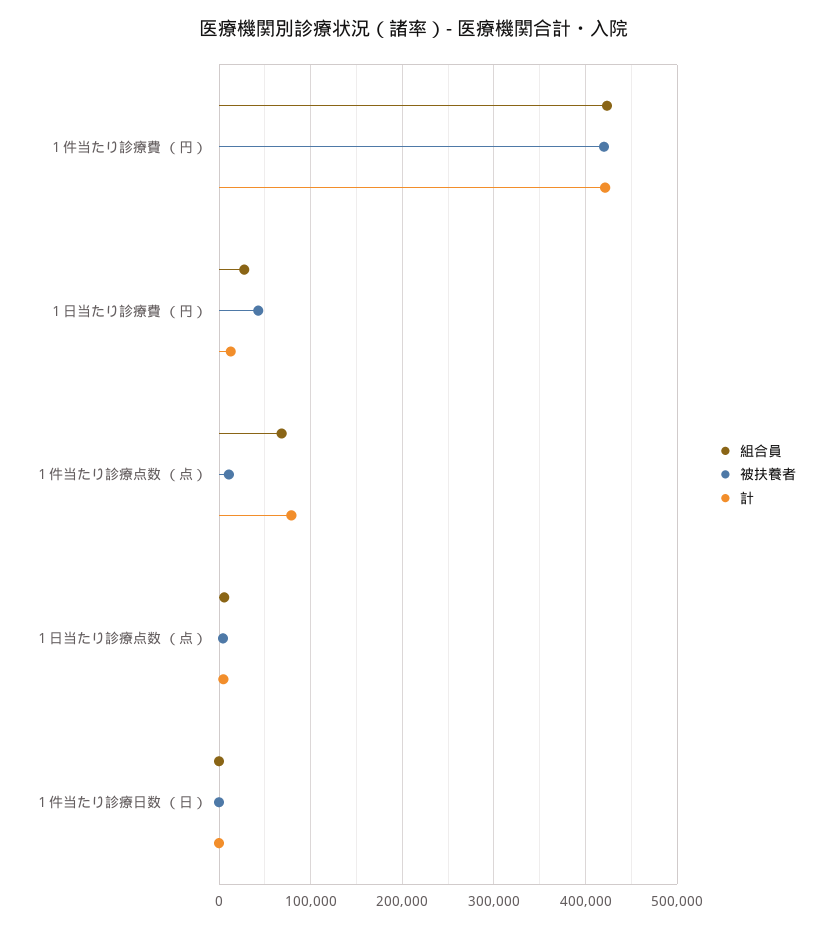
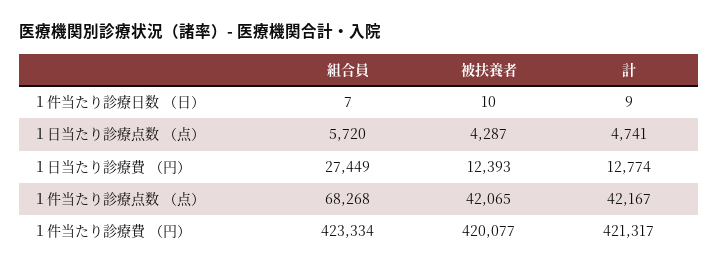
被扶養者, １日当たり診療費 （円）: 40000 -> 12393
被扶養者, １件当たり診療点数 （点）: 10000 -> 42065
計, １件当たり診療点数 （点）: 80000 -> 42167

